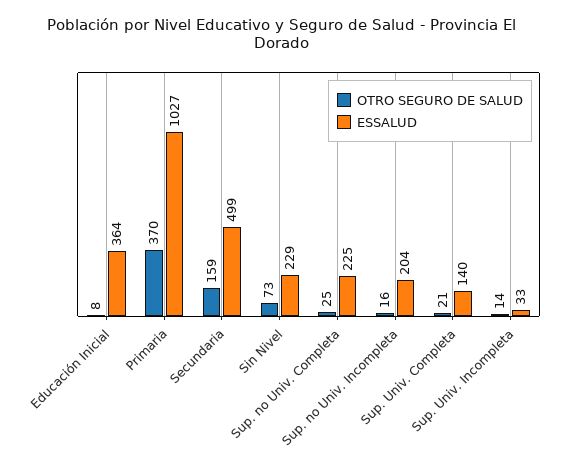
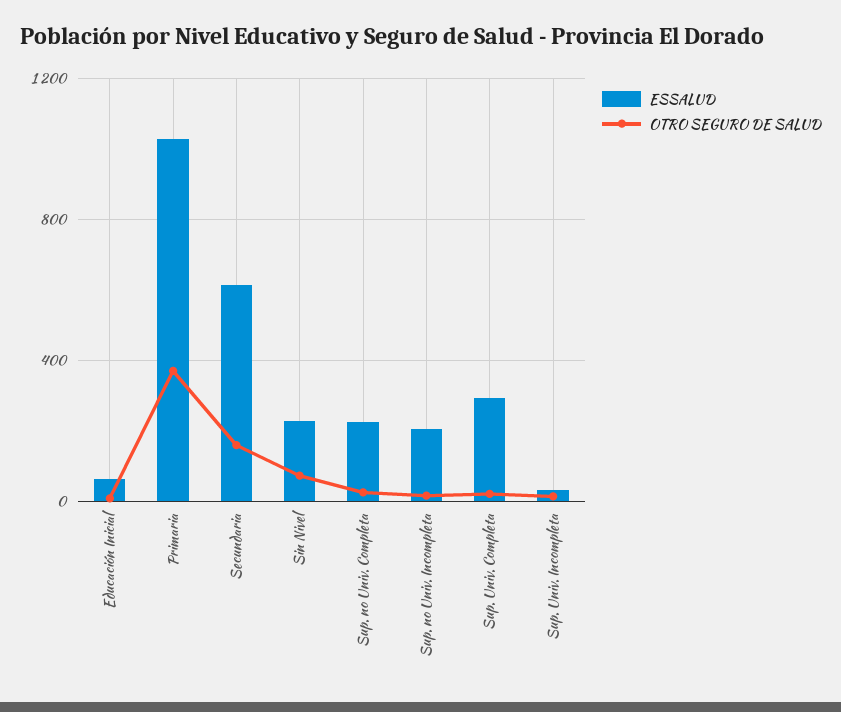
ESSALUD, Educación Inicial: 364 -> 50
ESSALUD, Secundaria: 499 -> 600
ESSALUD, Sup. Univ. Completa: 140 -> 300

